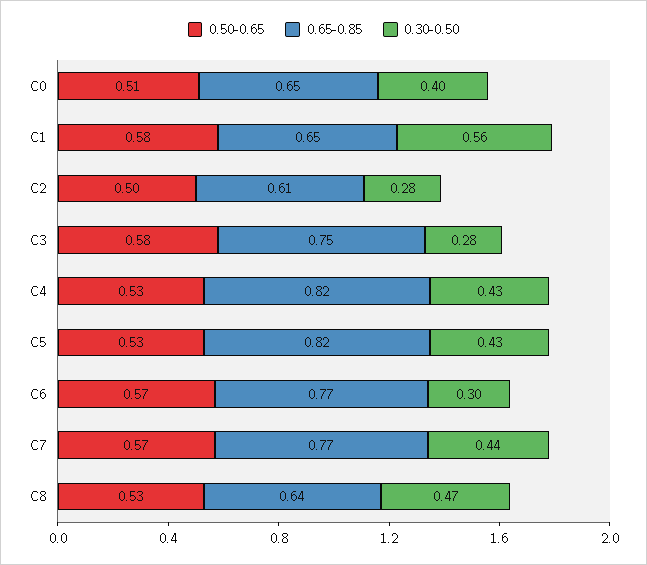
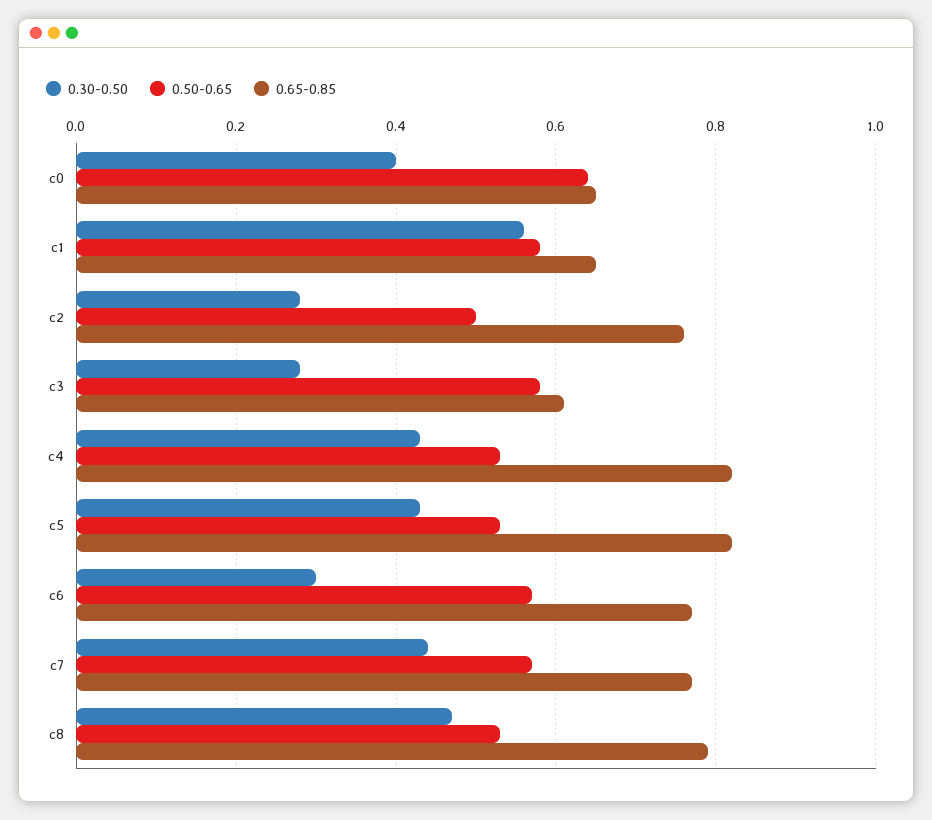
0.50-0.65, C0: 0.51 -> 0.65
0.65-0.85, C2: 0.61 -> 0.75
0.65-0.85, C3: 0.75 -> 0.6
0.65-0.85, C8: 0.64 -> 0.8

